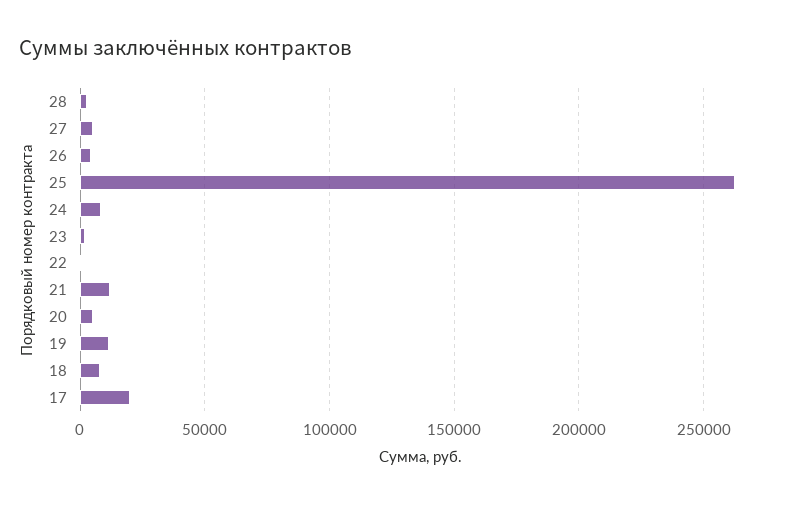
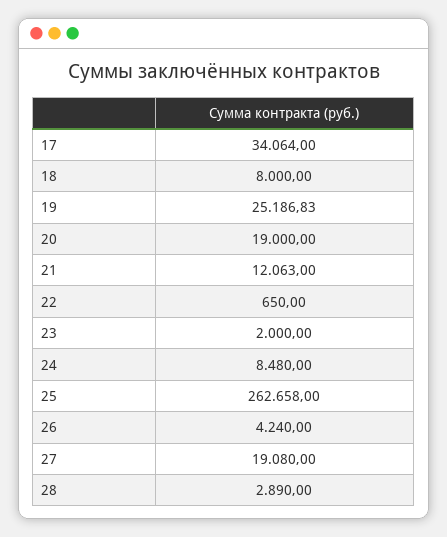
27: 5000 -> 19080
20: 5000 -> 19000
19: 10000 -> 25186.83
17: 20000 -> 34064

